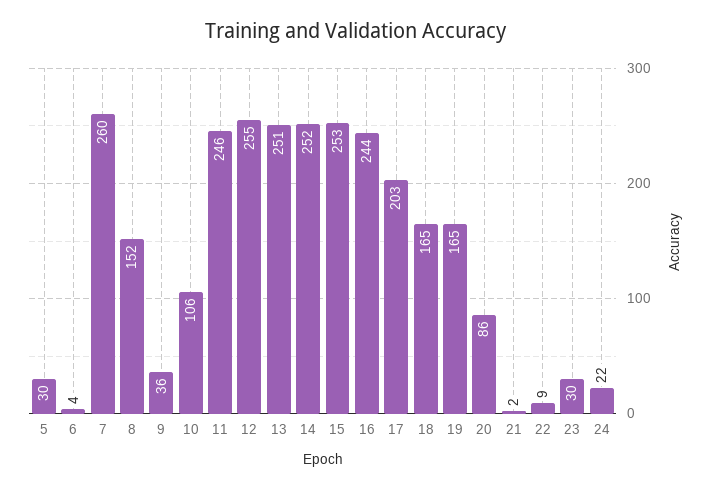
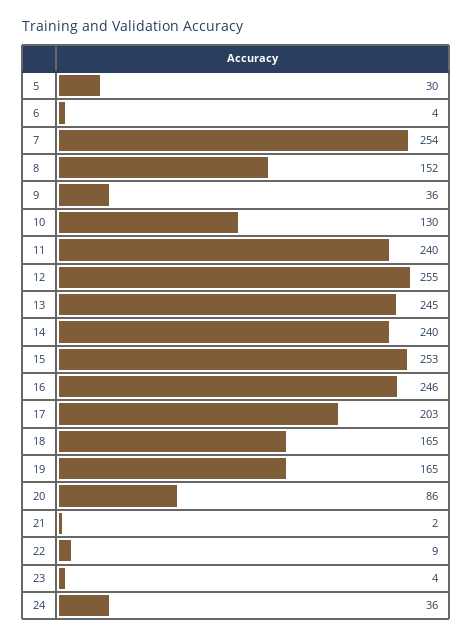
7: 260 -> 254
10: 106 -> 130
11: 246 -> 240
13: 251 -> 245
14: 252 -> 240
16: 244 -> 246
23: 30 -> 4
24: 22 -> 36

